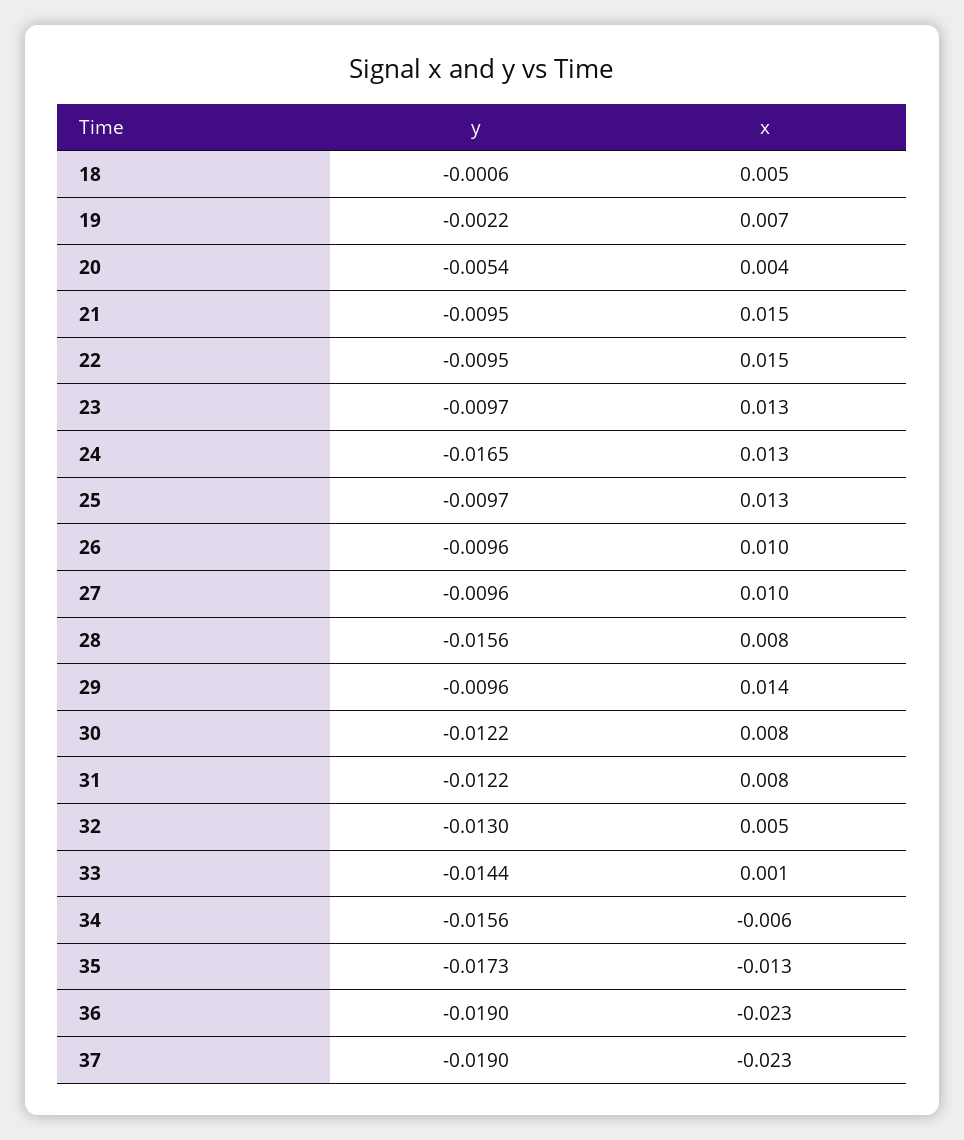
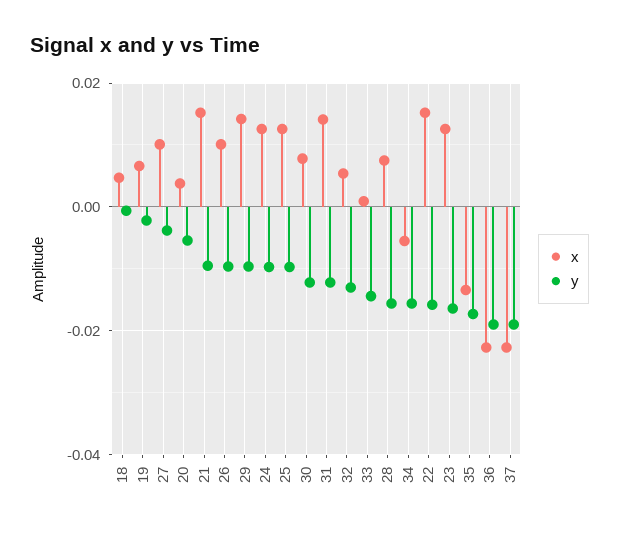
y, 22: -0.0095 -> -0.016
y, 23: -0.0097 -> -0.016
y, 24: -0.0165 -> -0.01
y, 27: -0.0096 -> -0.004
x, 31: 0.008 -> 0.014

